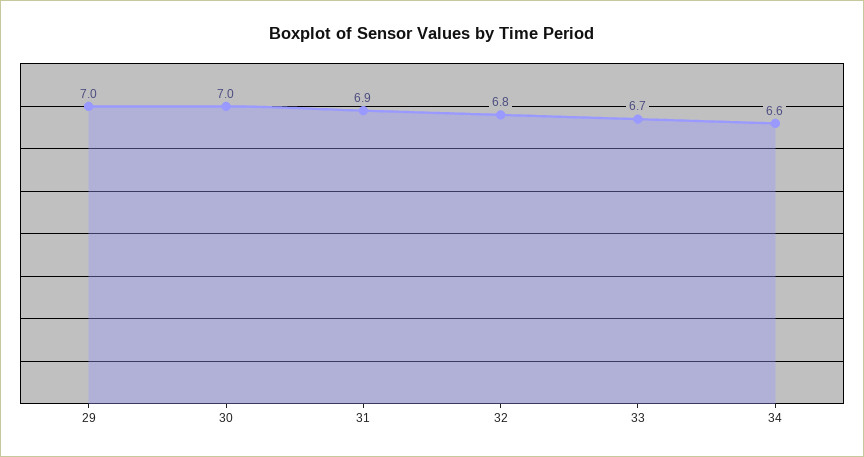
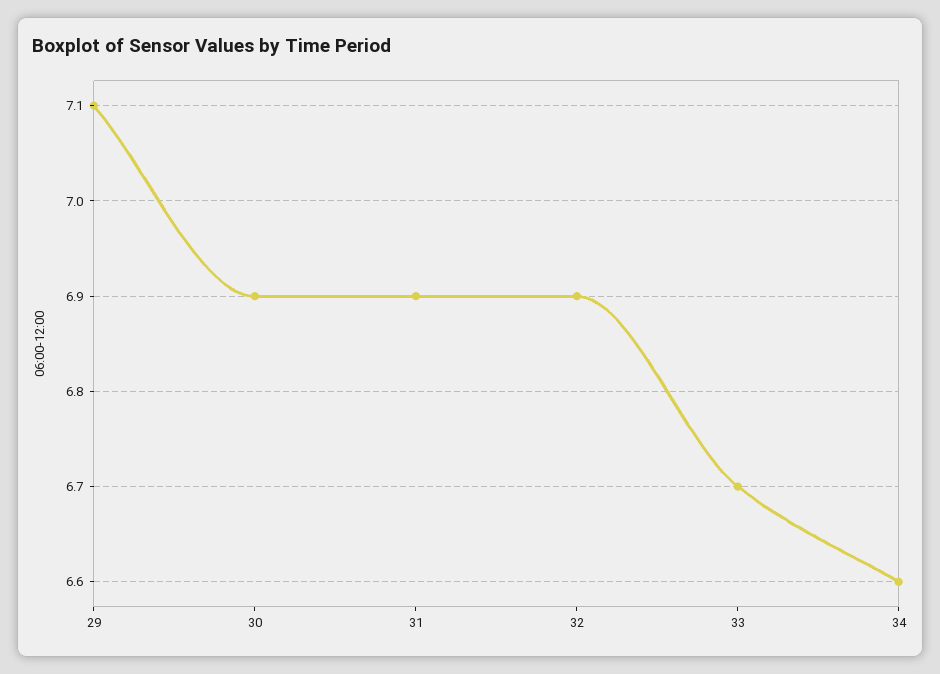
29: 7 -> 7.1
30: 7 -> 6.9
32: 6.8 -> 6.9

